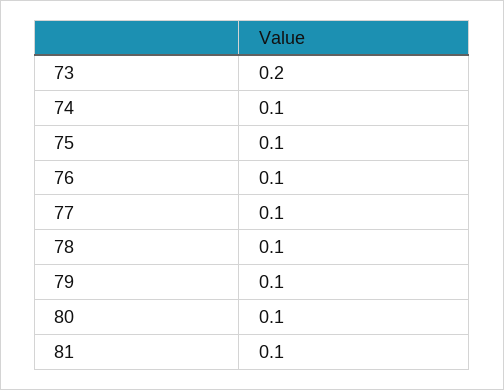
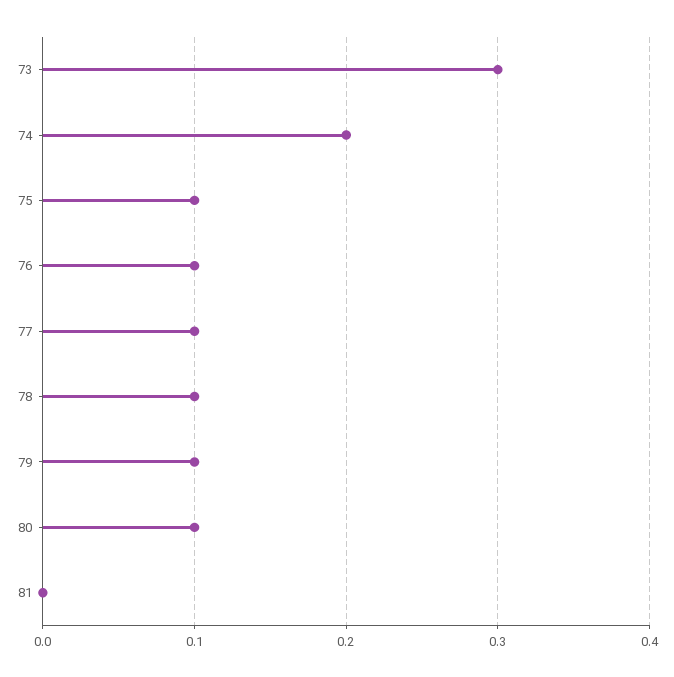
73: 0.2 -> 0.3
74: 0.1 -> 0.2
81: 0.1 -> 0

